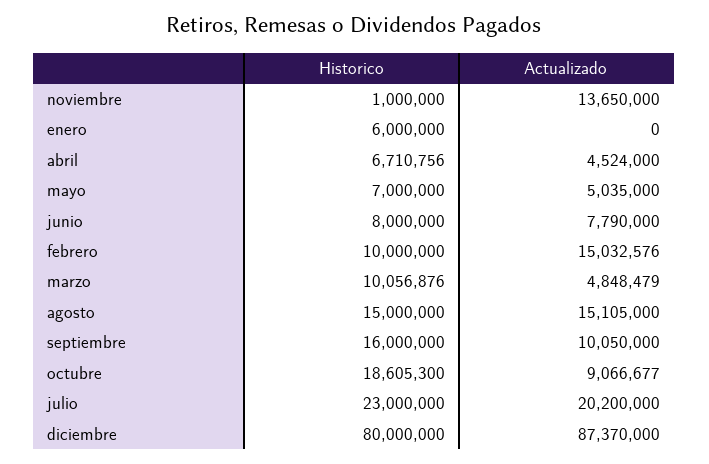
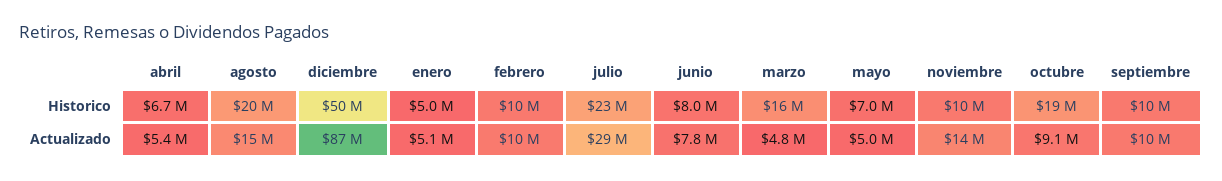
Historico, noviembre: 1000000 -> 10000000
Historico, enero: 6000000 -> 5000000
Actualizado, enero: 0 -> 5100000
Actualizado, abril: 4524000 -> 5400000
Actualizado, febrero: 15032576 -> 10000000
Historico, marzo: 10056876 -> 16000000
Historico, agosto: 15000000 -> 20000000
Historico, septiembre: 16000000 -> 10000000
Actualizado, julio: 20200000 -> 29000000
Historico, diciembre: 80000000 -> 50000000

